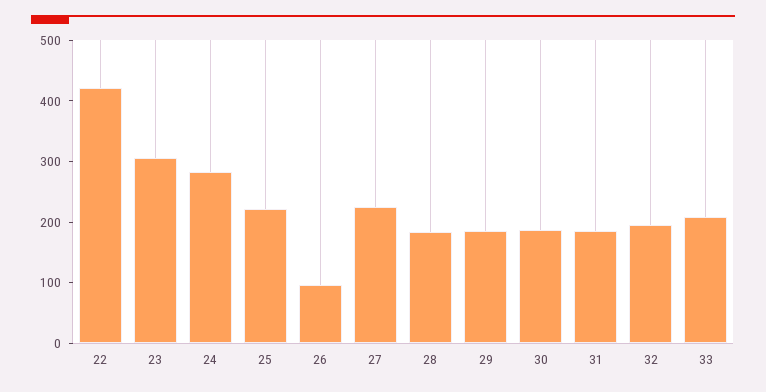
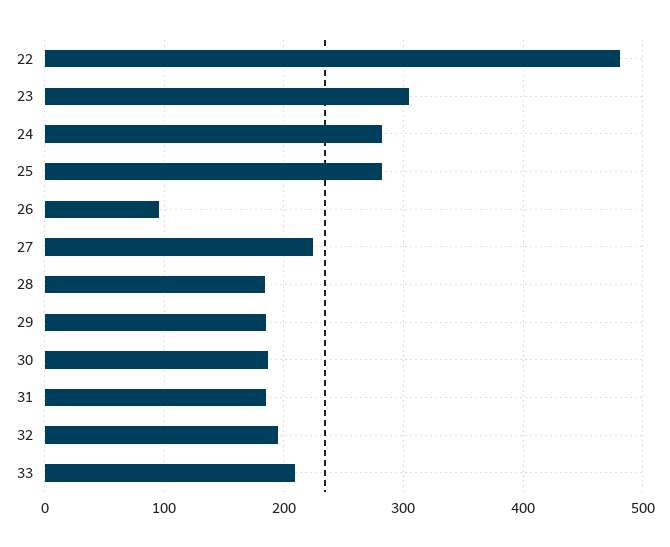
22: 420 -> 480
25: 220 -> 280

